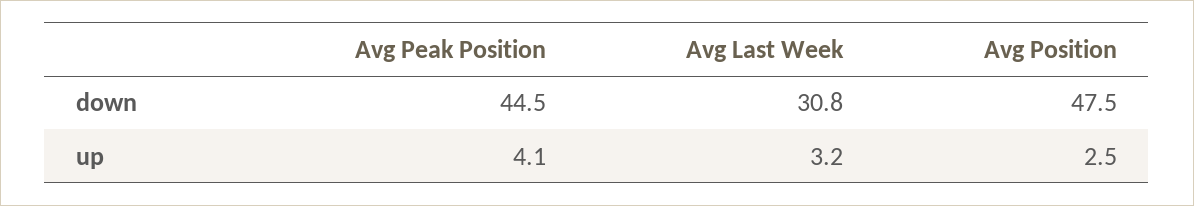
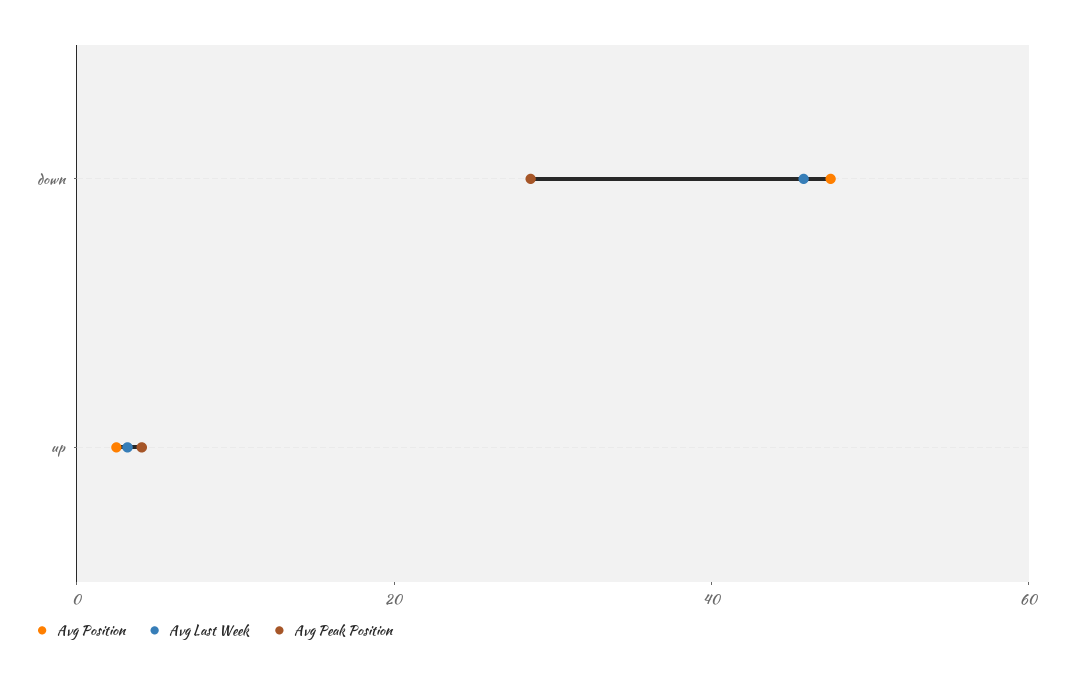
Avg Peak Position, down: 44.5 -> 30
Avg Last Week, down: 30.8 -> 45

